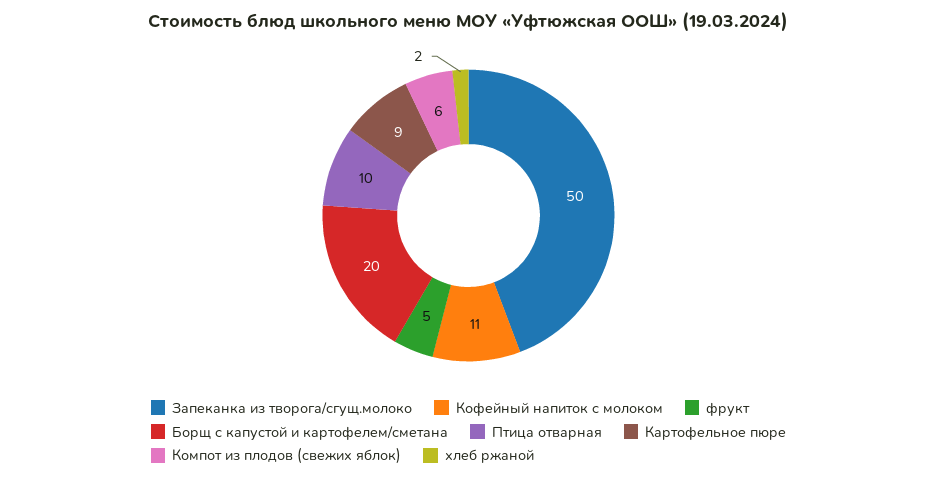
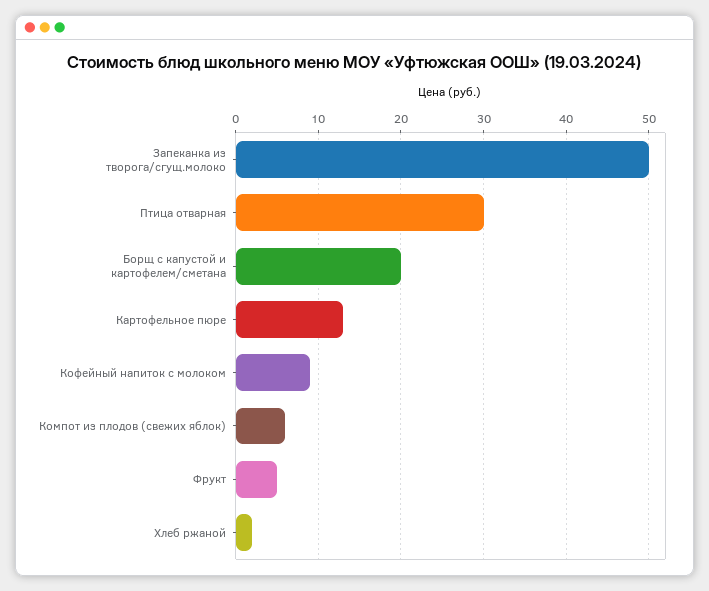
Кофейный напиток с молоком: 11 -> 9
Птица отварная: 10 -> 30
Картофельное пюре: 9 -> 13

